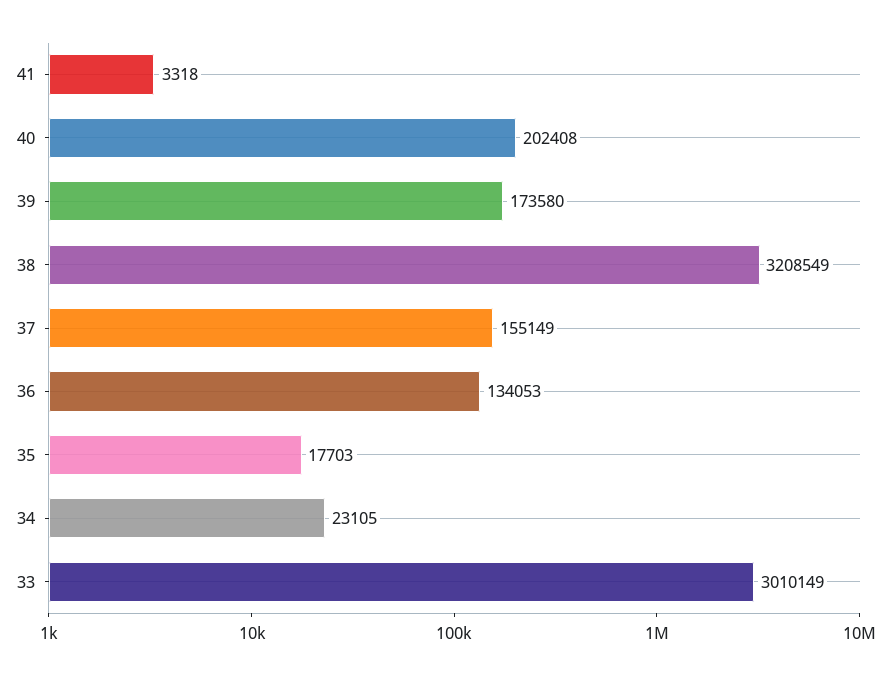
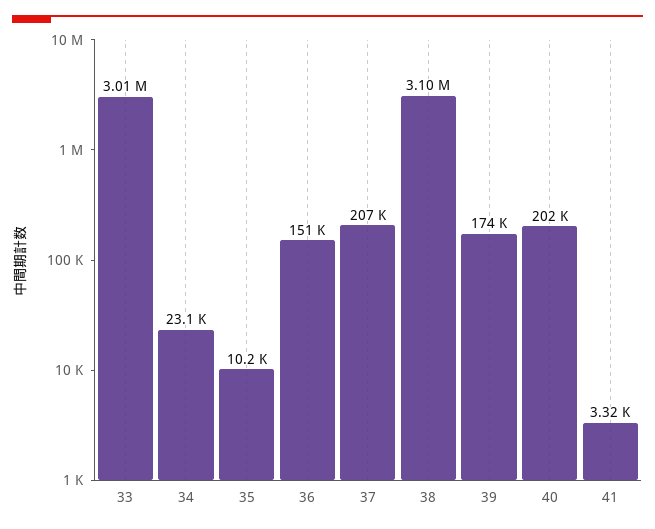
38: 3208549 -> 3100000
37: 155149 -> 207000
36: 134053 -> 151000
35: 17703 -> 10200

